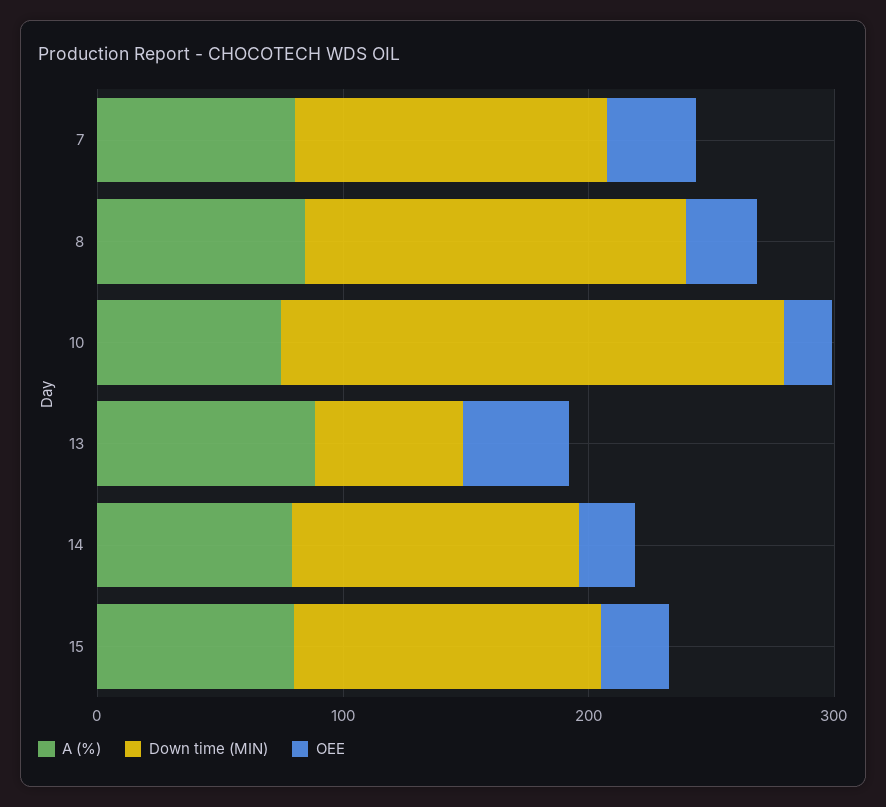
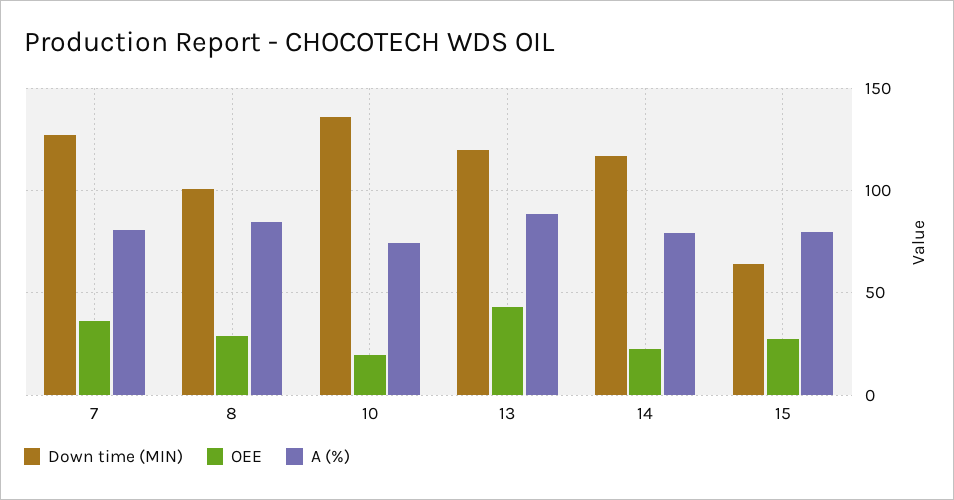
Down time (MIN), 8: 160 -> 100
Down time (MIN), 10: 200 -> 135
Down time (MIN), 13: 60 -> 120
Down time (MIN), 15: 120 -> 65

